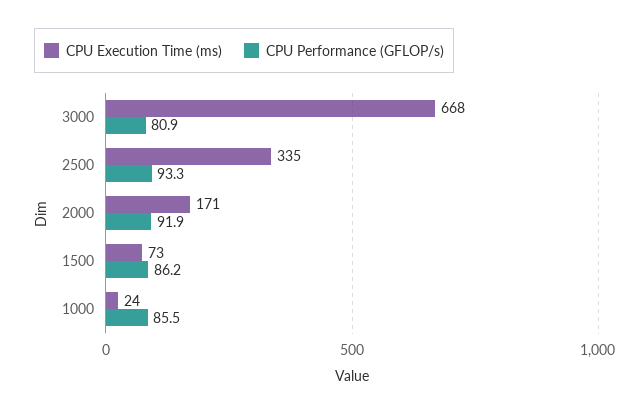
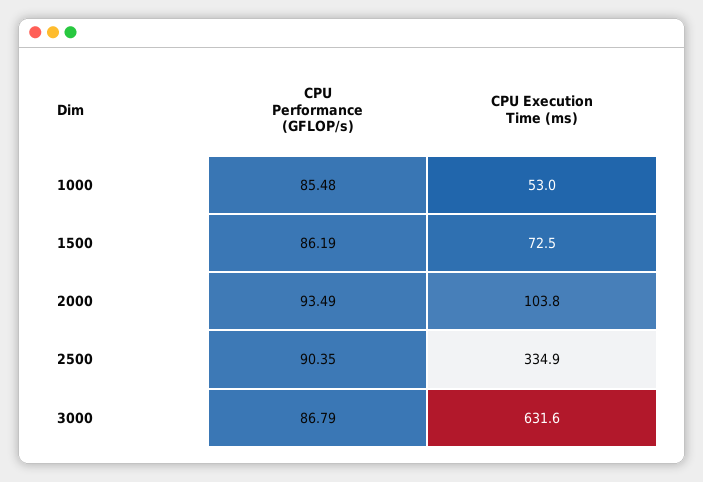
CPU Execution Time (ms), 3000: 668 -> 631.6
CPU Performance (GFLOP/s), 3000: 80.9 -> 86.79
CPU Performance (GFLOP/s), 2500: 93.3 -> 90.35
CPU Execution Time (ms), 2000: 171 -> 103.8
CPU Performance (GFLOP/s), 2000: 91.9 -> 93.49
CPU Execution Time (ms), 1000: 24 -> 53

